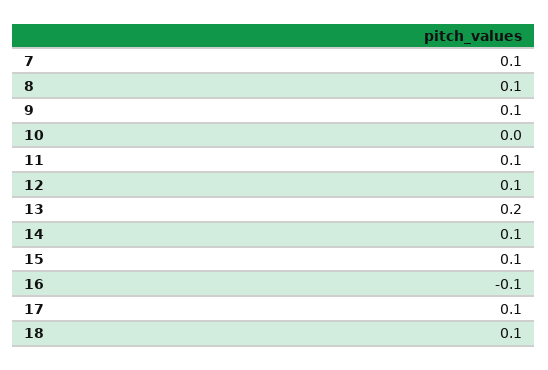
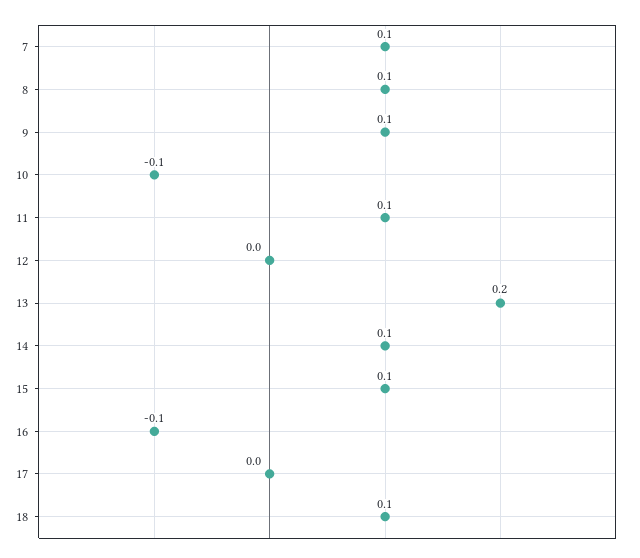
10: 0 -> -0.1
12: 0.1 -> 0
17: 0.1 -> 0

